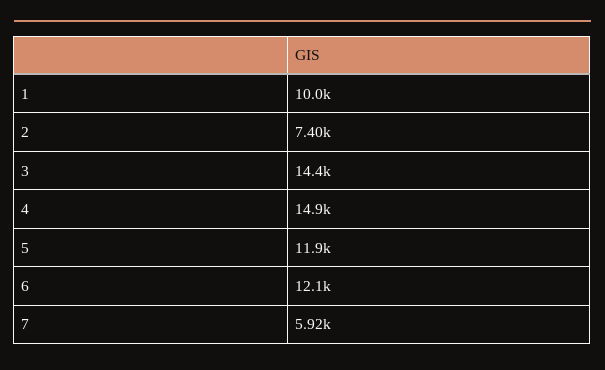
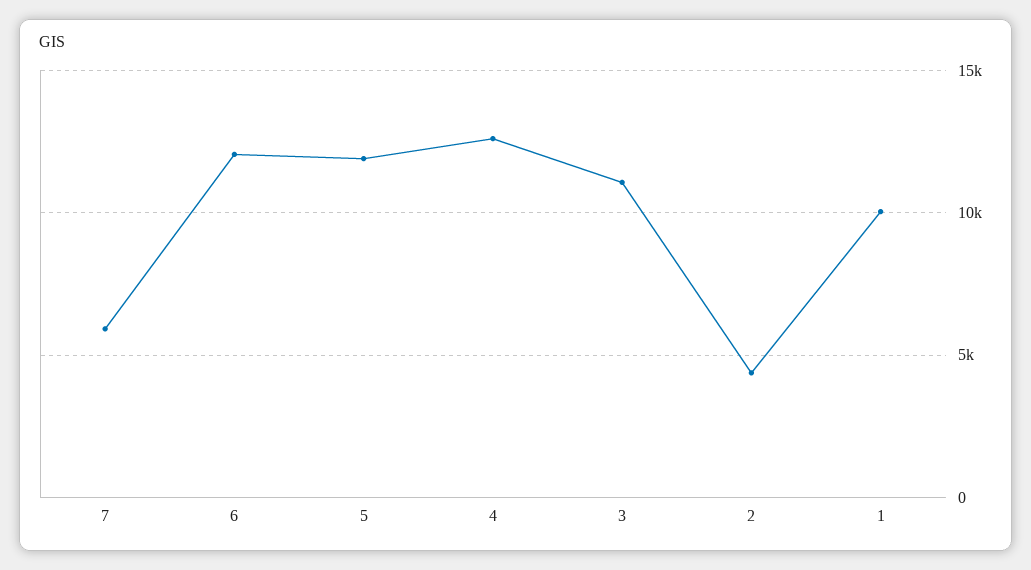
2: 7400 -> 4500
3: 14400 -> 11000
4: 14900 -> 12500

